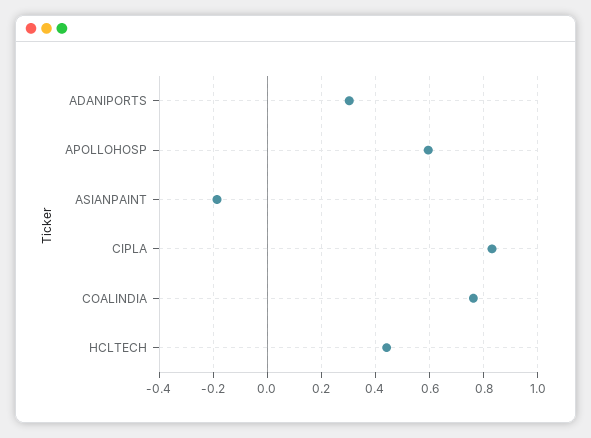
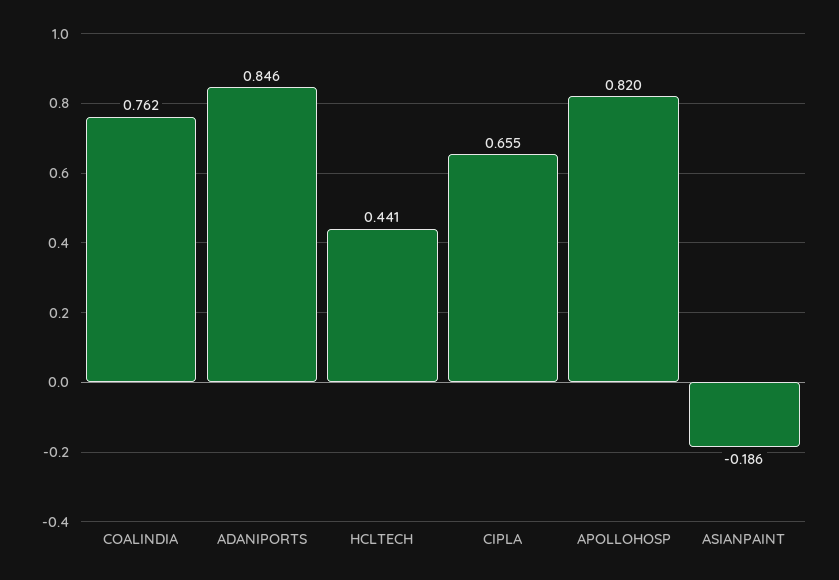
ADANIPORTS: 0.3 -> 0.846
APOLLOHOSP: 0.6 -> 0.82
CIPLA: 0.825 -> 0.655

